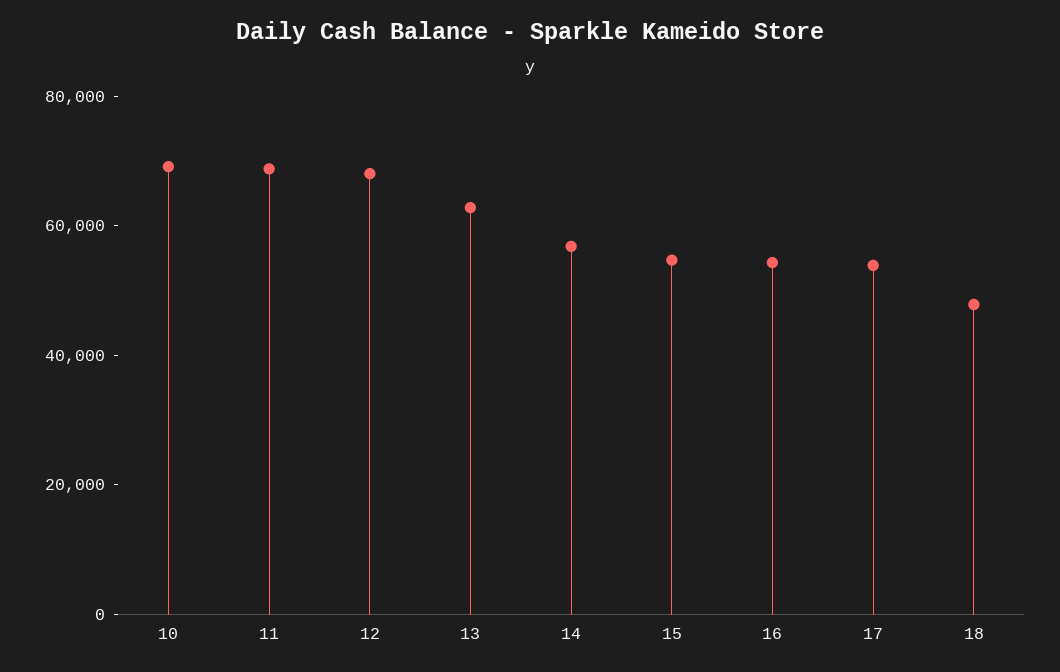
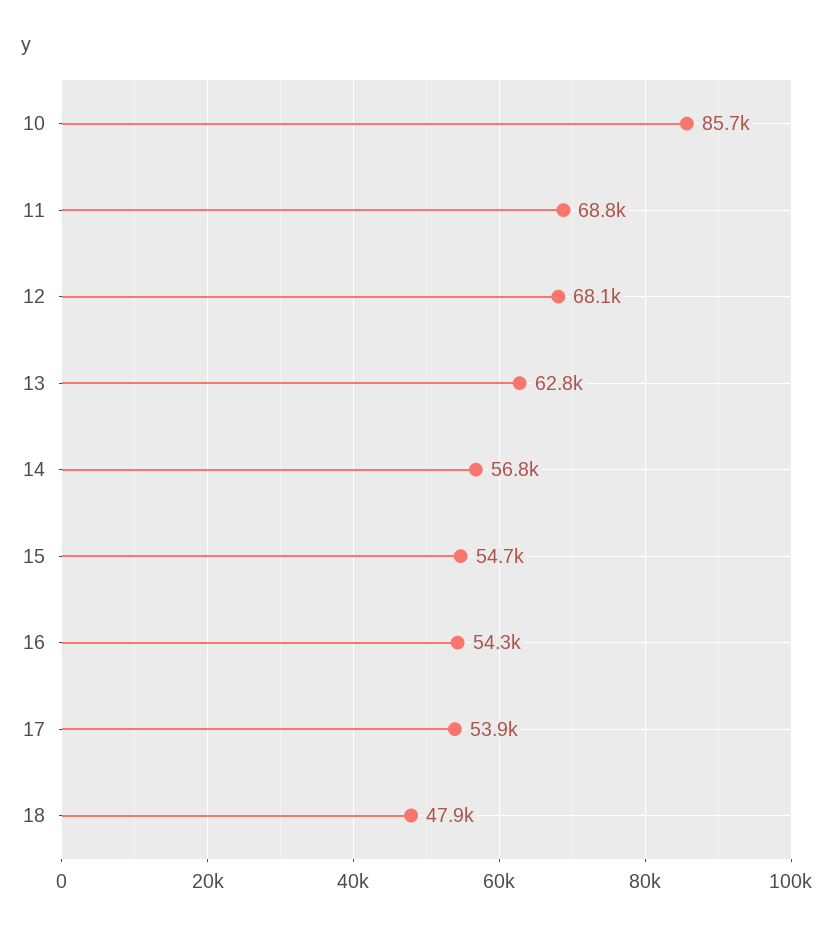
10: 70000 -> 85700

